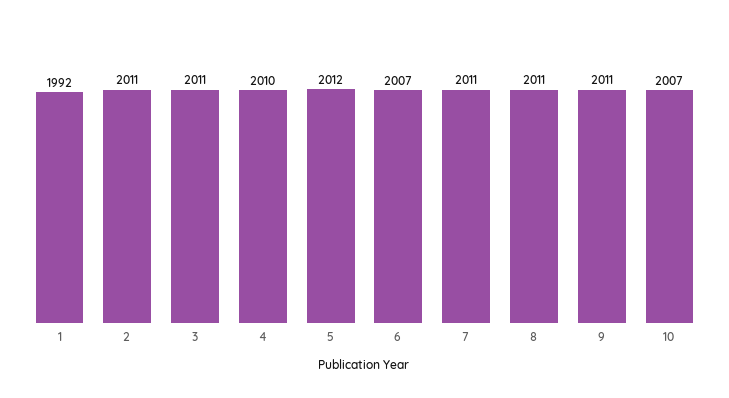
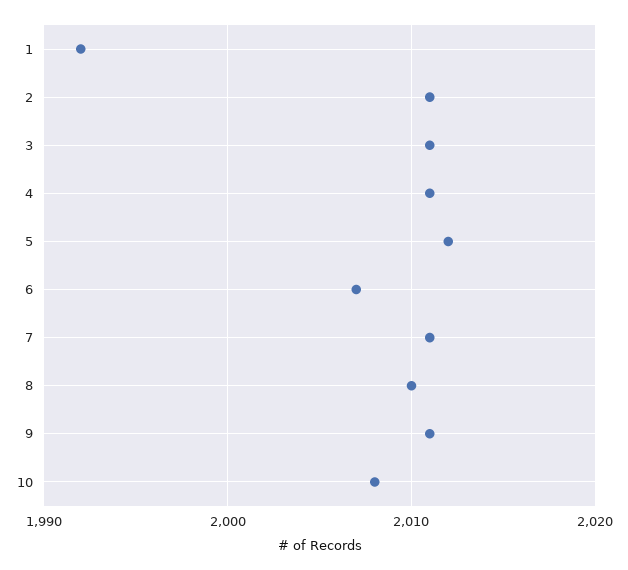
4: 2010 -> 2011
8: 2011 -> 2010
10: 2007 -> 2008

